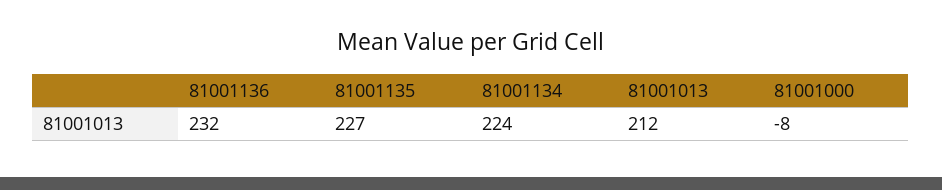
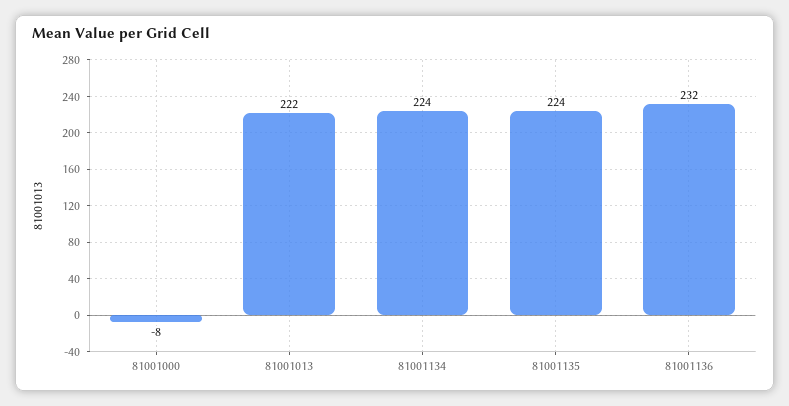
81001135: 227 -> 224
81001013: 212 -> 222

